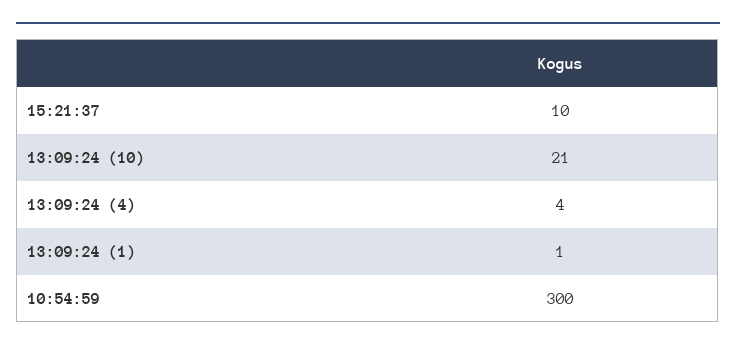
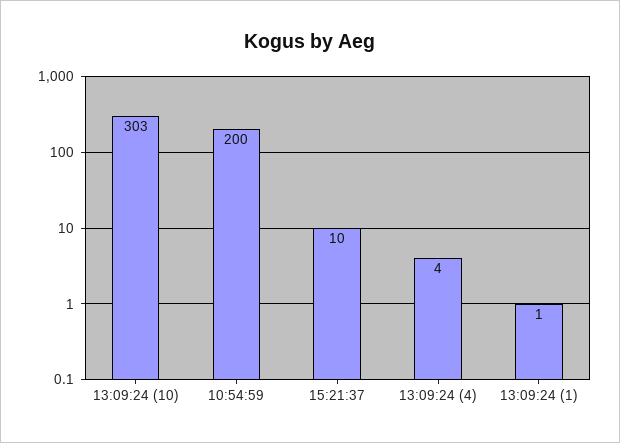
13:09:24 (10): 21 -> 303
10:54:59: 300 -> 200

